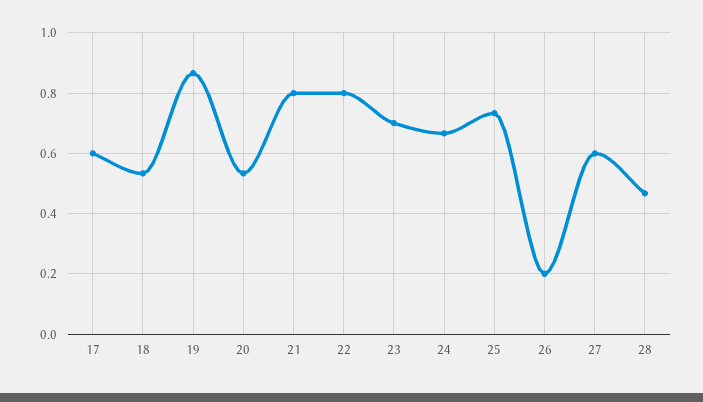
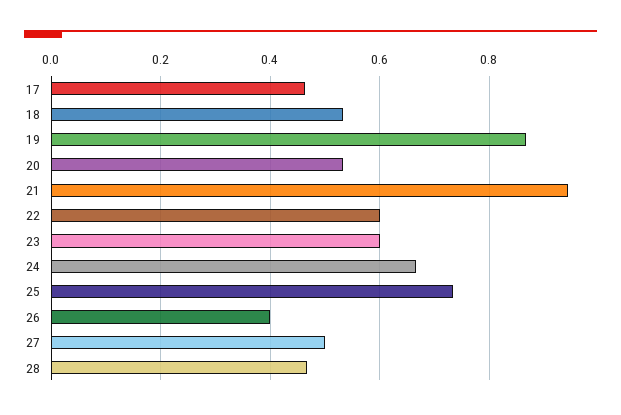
17: 0.6 -> 0.46
21: 0.8 -> 0.94
22: 0.8 -> 0.6
23: 0.7 -> 0.6
26: 0.2 -> 0.4
27: 0.6 -> 0.5

